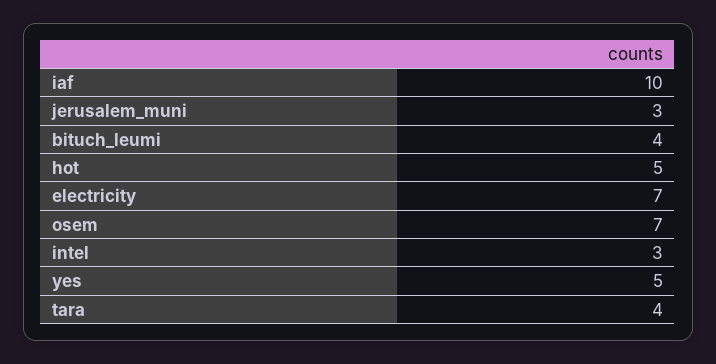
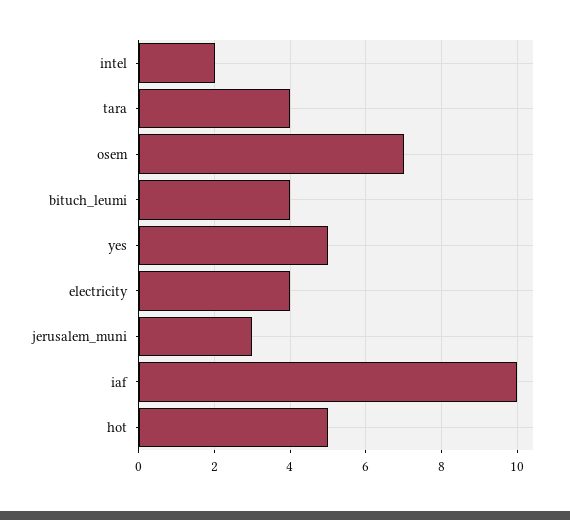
electricity: 7 -> 4
intel: 3 -> 2

